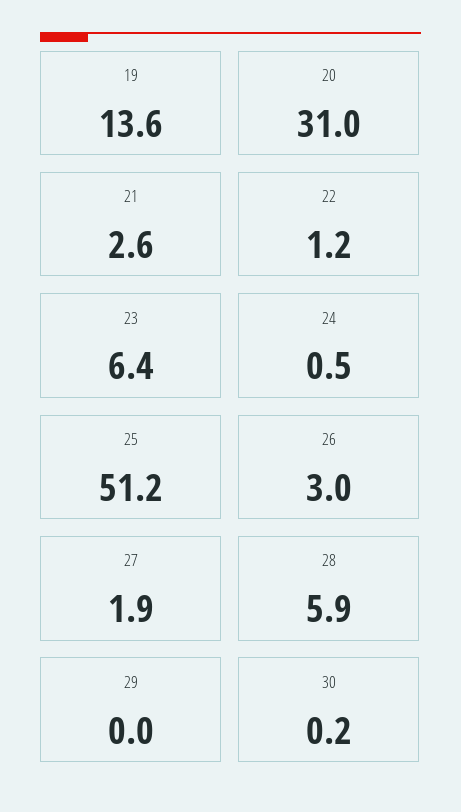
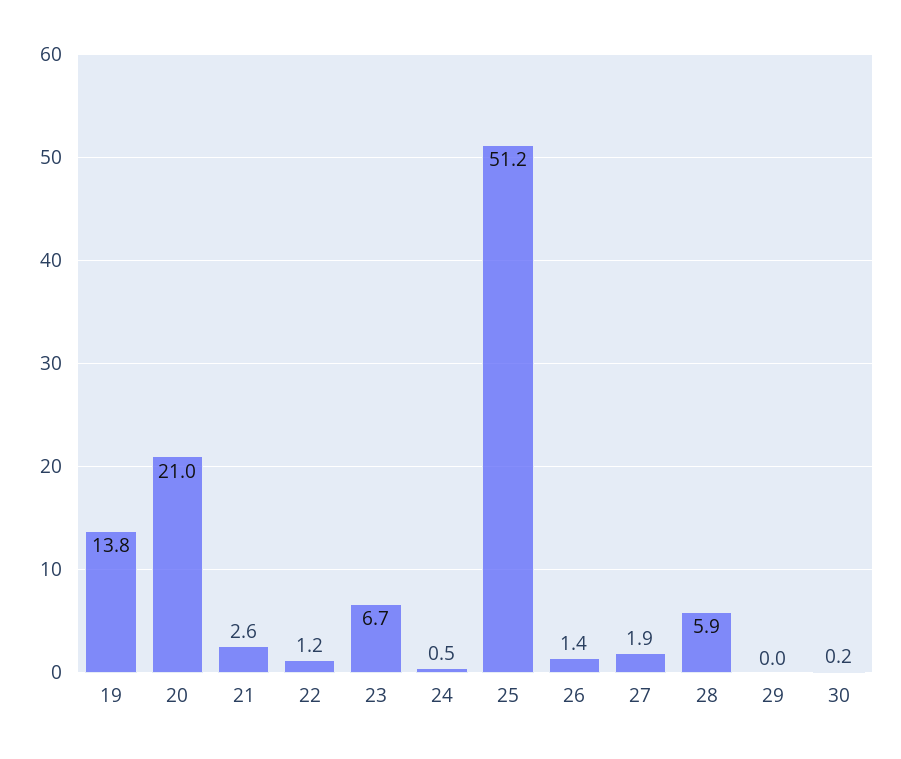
19: 13.6 -> 13.8
20: 31 -> 21
23: 6.4 -> 6.7
26: 3 -> 1.4

